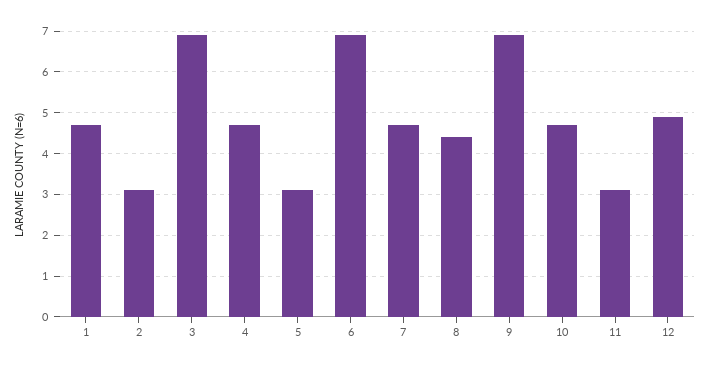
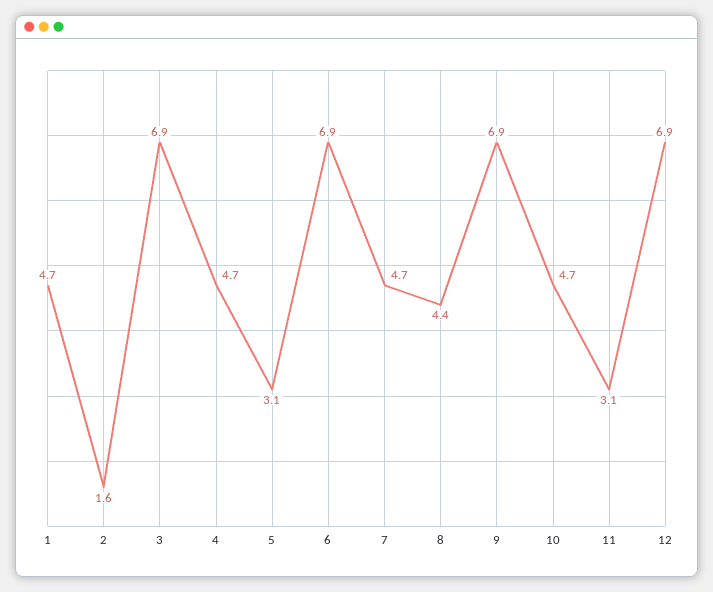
2: 3 -> 1.6
12: 5 -> 6.9

